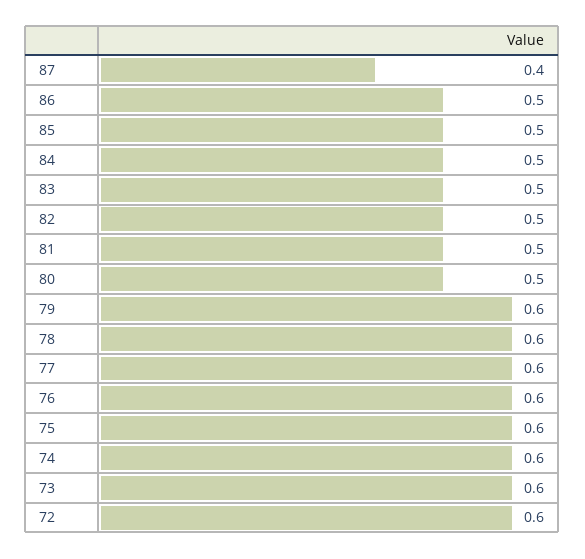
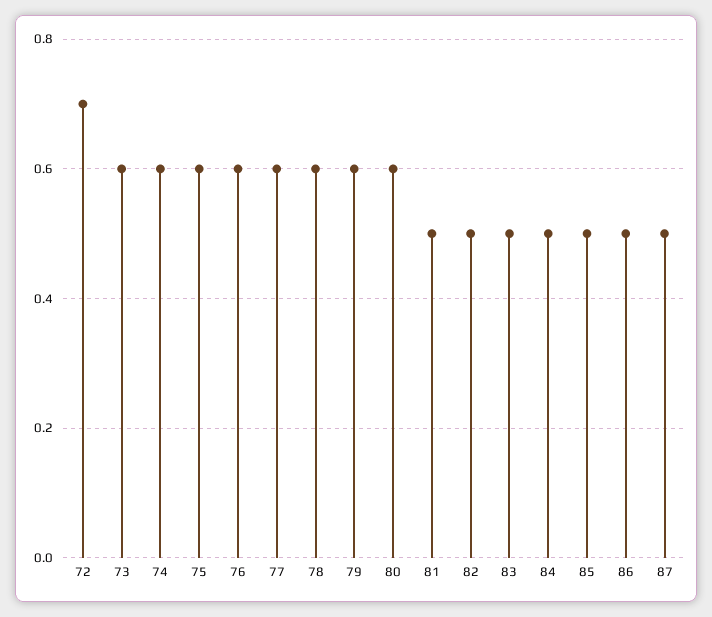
87: 0.4 -> 0.5
80: 0.5 -> 0.6
72: 0.6 -> 0.7

